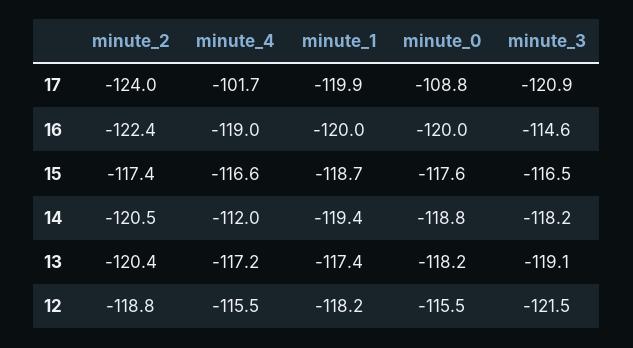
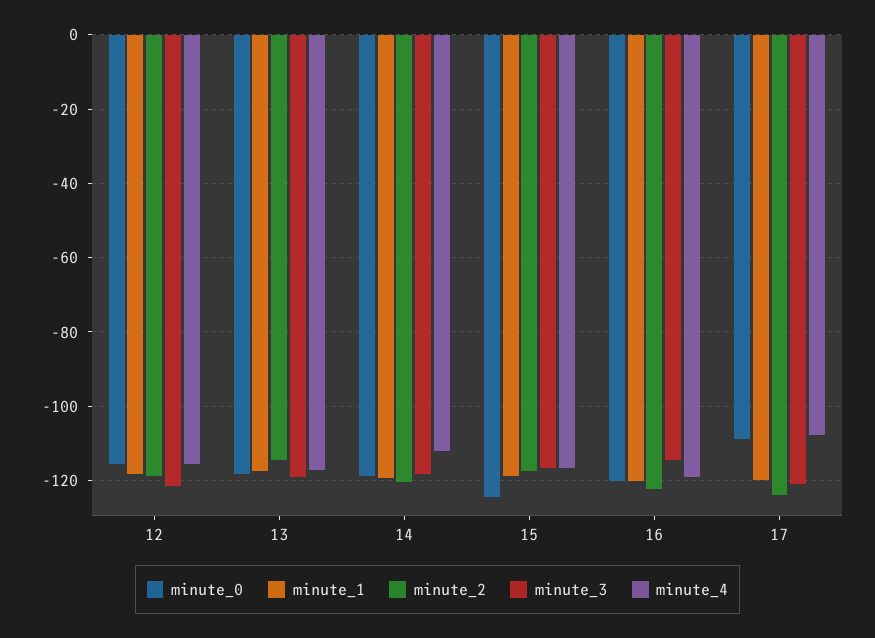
minute_4, 17: -101.7 -> -108
minute_0, 15: -117.6 -> -124
minute_2, 13: -120.4 -> -114

